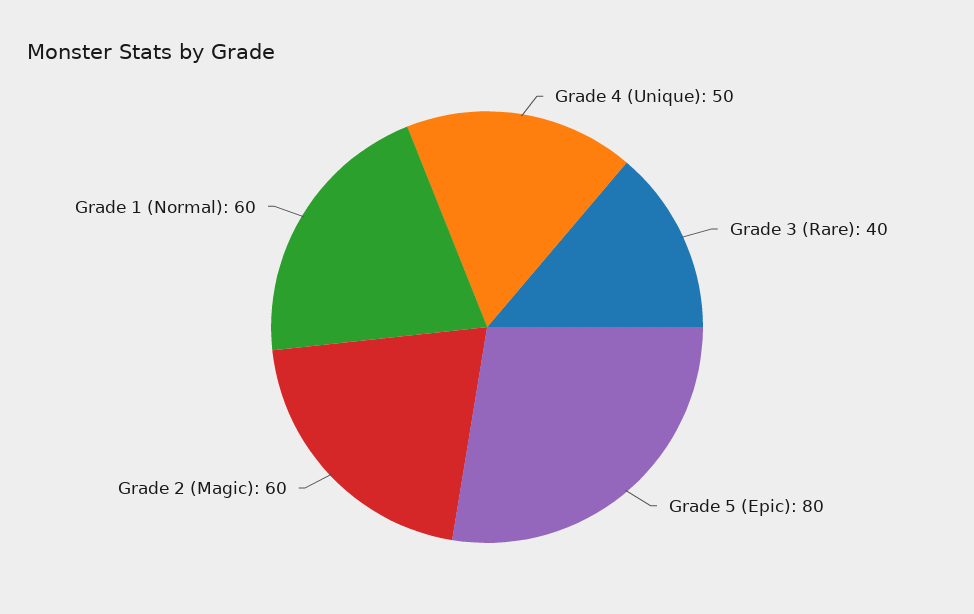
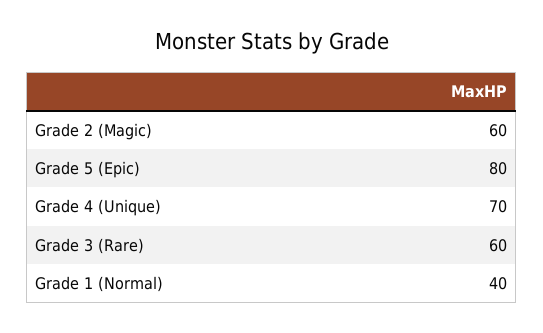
Grade 4 (Unique): 50 -> 70
Grade 3 (Rare): 40 -> 60
Grade 1 (Normal): 60 -> 40

